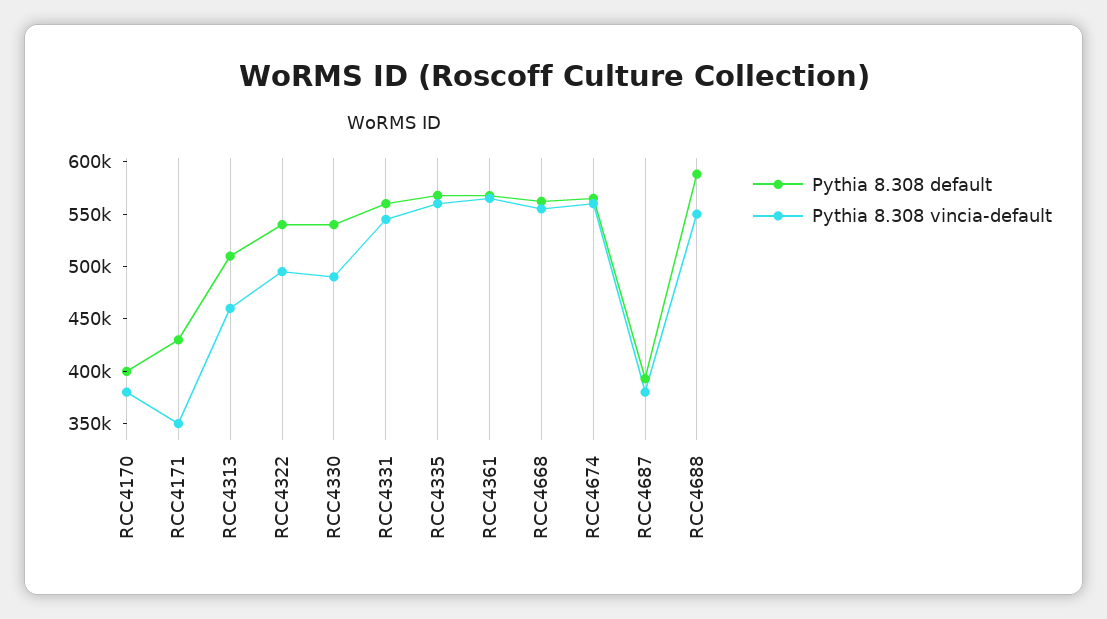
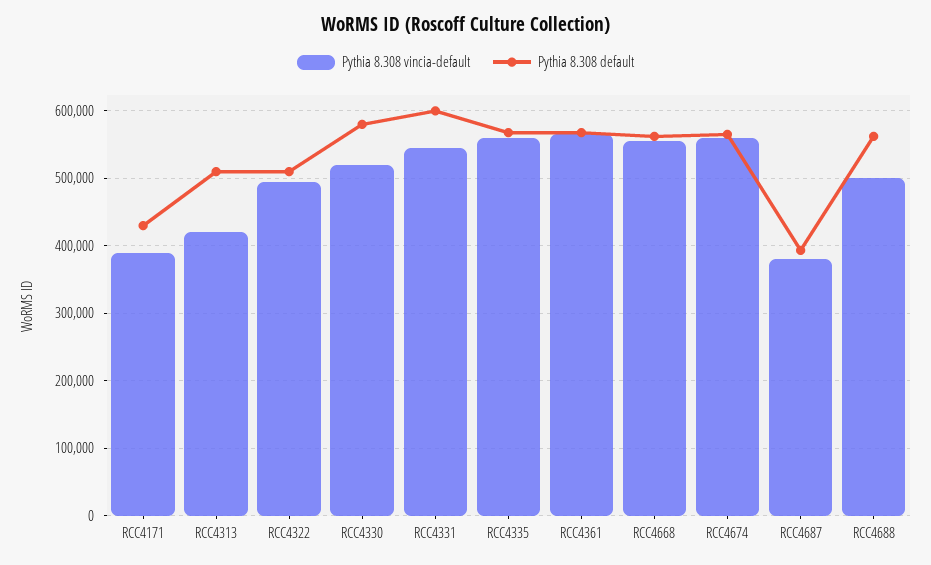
Pythia 8.308 default, RCC4170: 400000 -> none
Pythia 8.308 vincia-default, RCC4170: 380000 -> none
Pythia 8.308 vincia-default, RCC4171: 350000 -> 390000
Pythia 8.308 vincia-default, RCC4313: 460000 -> 420000
Pythia 8.308 default, RCC4322: 540000 -> 510000
Pythia 8.308 default, RCC4330: 540000 -> 580000
Pythia 8.308 vincia-default, RCC4330: 490000 -> 520000
Pythia 8.308 default, RCC4331: 560000 -> 600000
Pythia 8.308 default, RCC4688: 590000 -> 560000
Pythia 8.308 vincia-default, RCC4688: 550000 -> 500000

